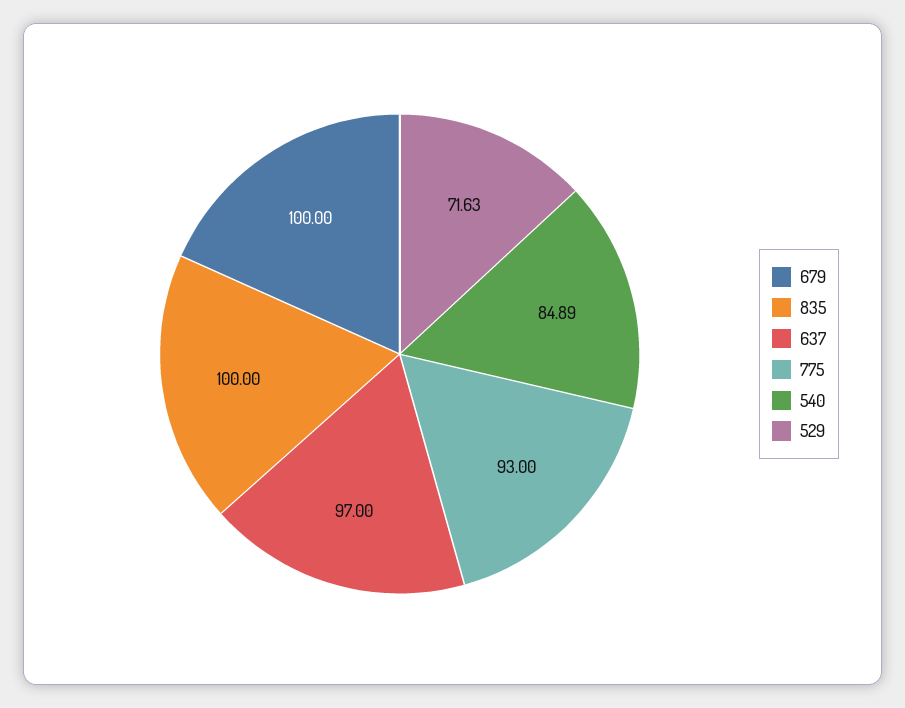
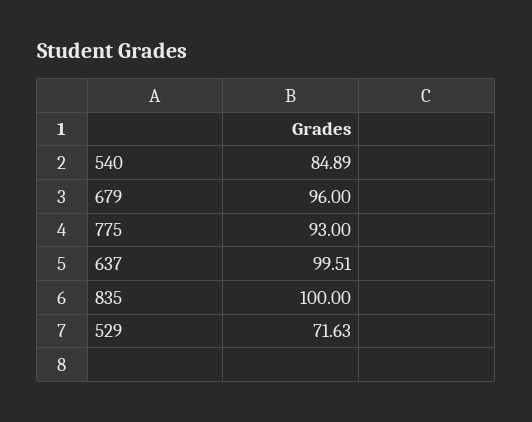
679: 100 -> 96
637: 97 -> 99.51

